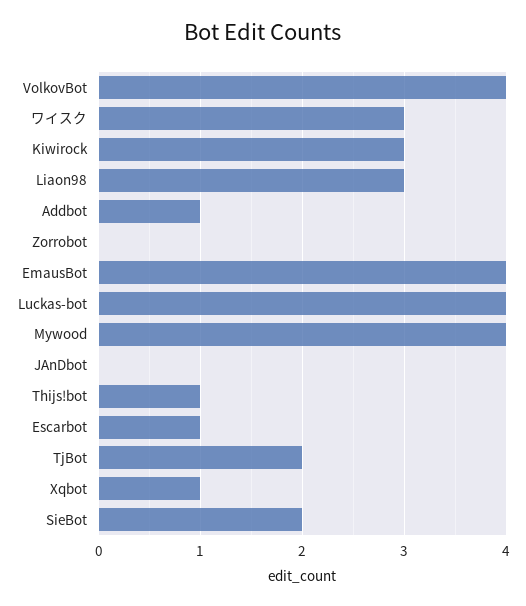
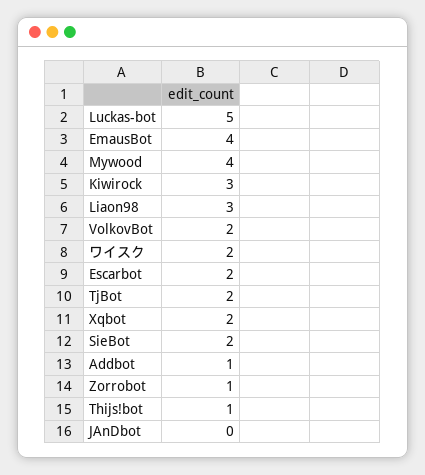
VolkovBot: 4 -> 2
ワイスク: 3 -> 2
Zorrobot: 0 -> 1
Luckas-bot: 4 -> 5
Escarbot: 1 -> 2
Xqbot: 1 -> 2

